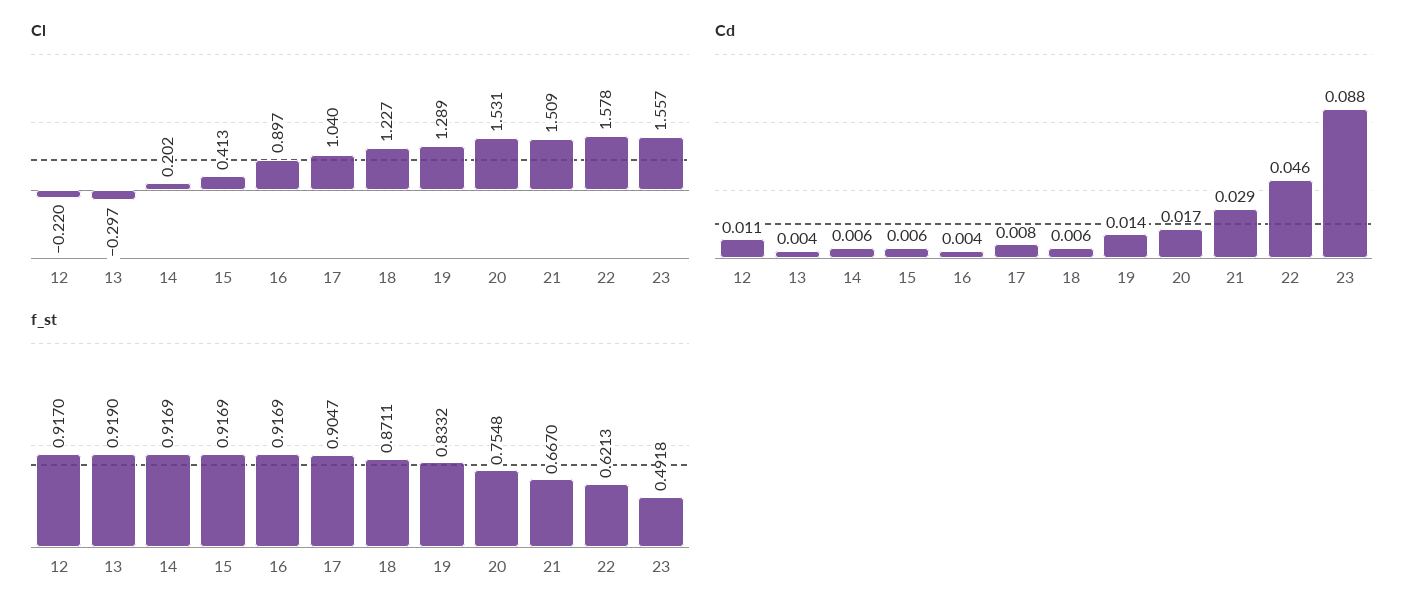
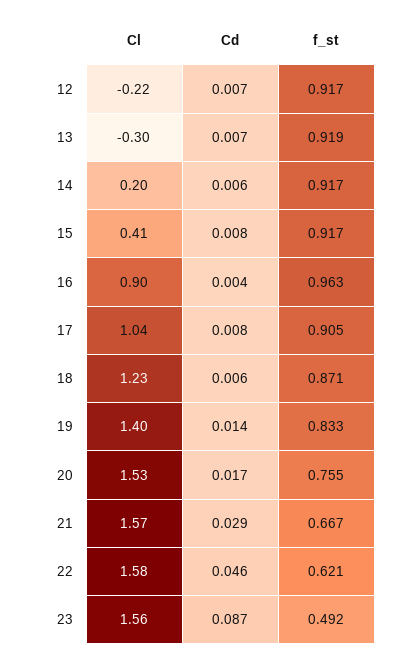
Cl, 19: 1.289 -> 1.4
Cl, 21: 1.509 -> 1.57
Cd, 12: 0.011 -> 0.007
Cd, 13: 0.004 -> 0.007
Cd, 15: 0.006 -> 0.008
Cd, 23: 0.088 -> 0.087
f_st, 16: 0.9169 -> 0.963

